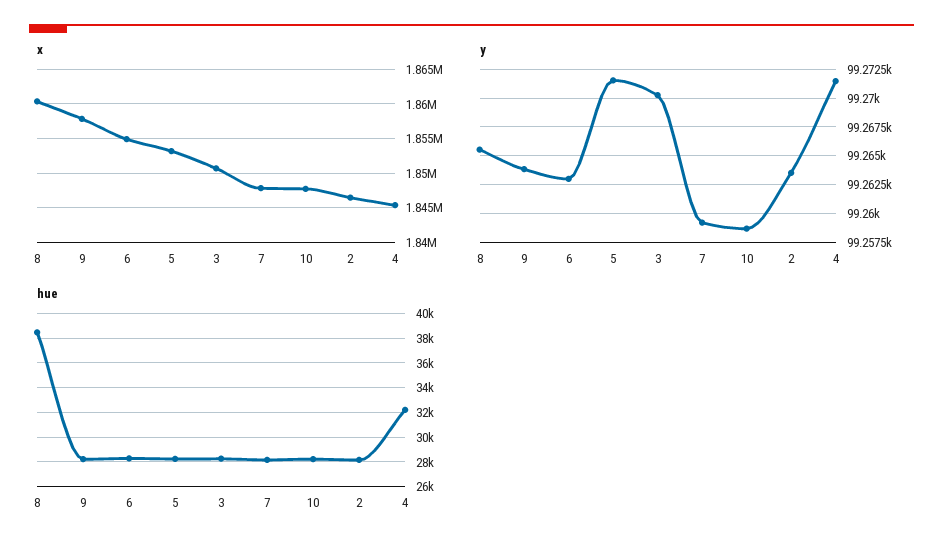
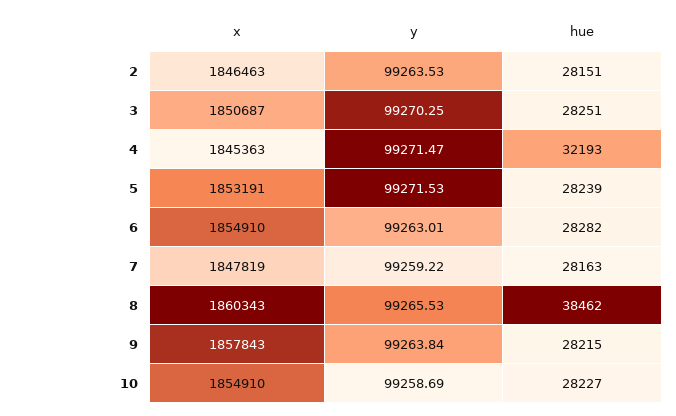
x, 10: 1848000 -> 1854910

